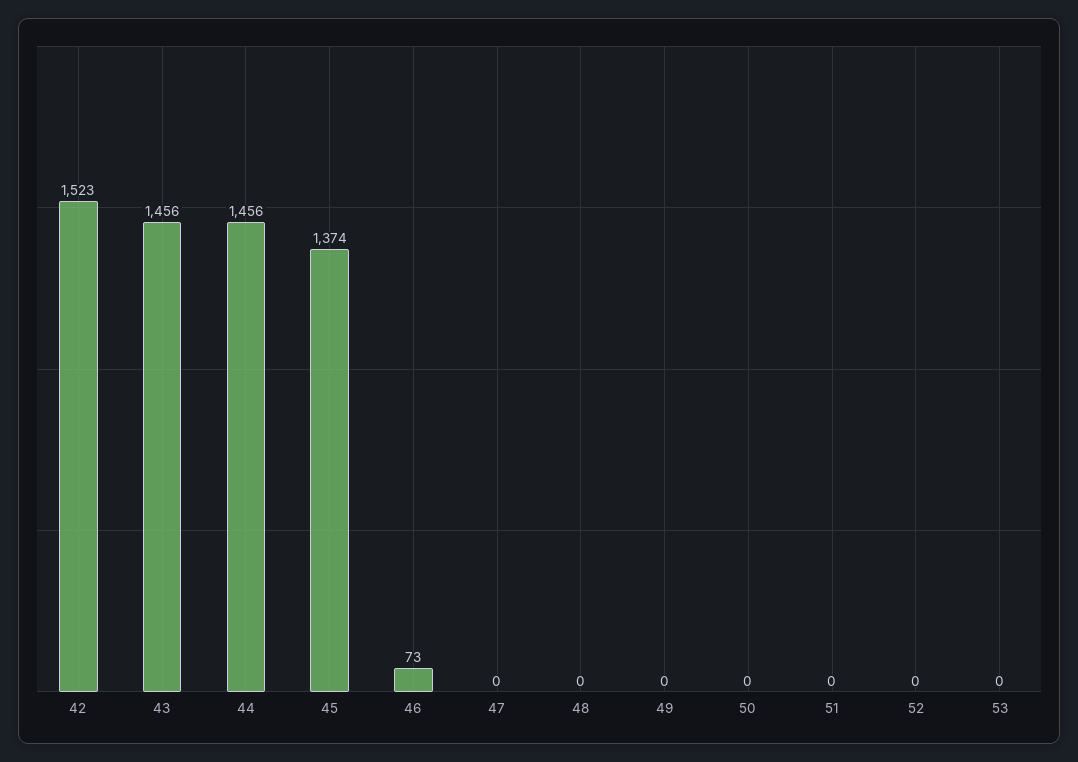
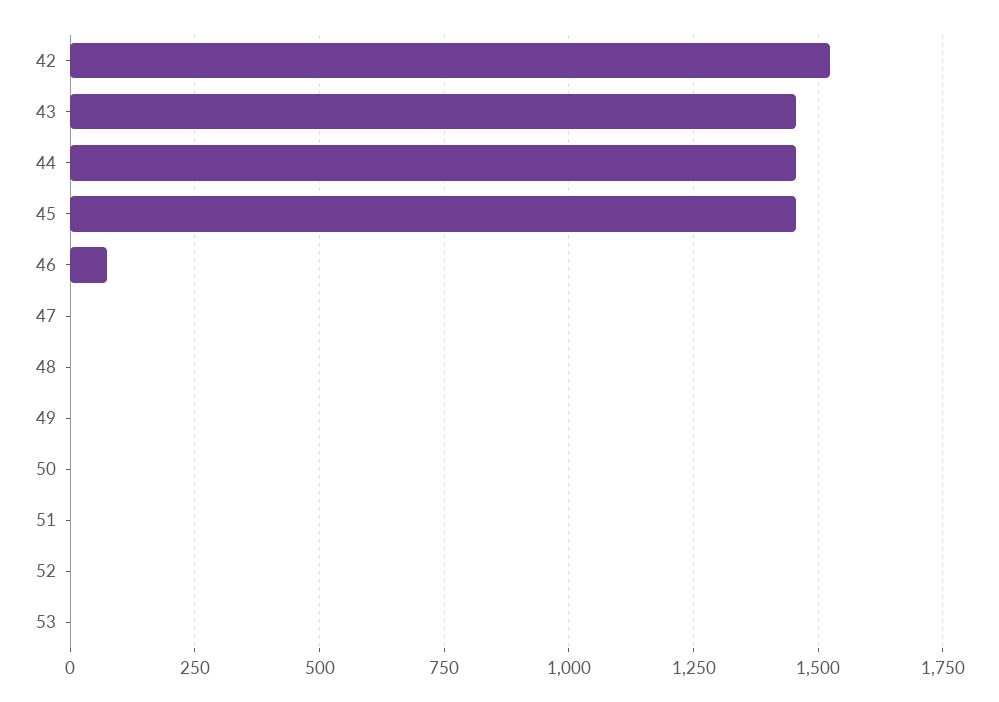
45: 1374 -> 1450

